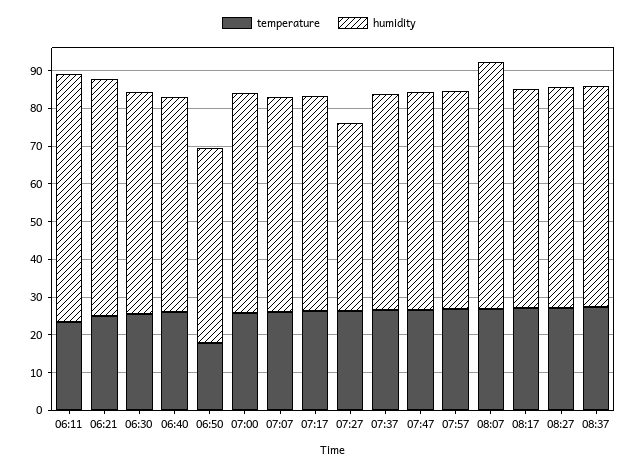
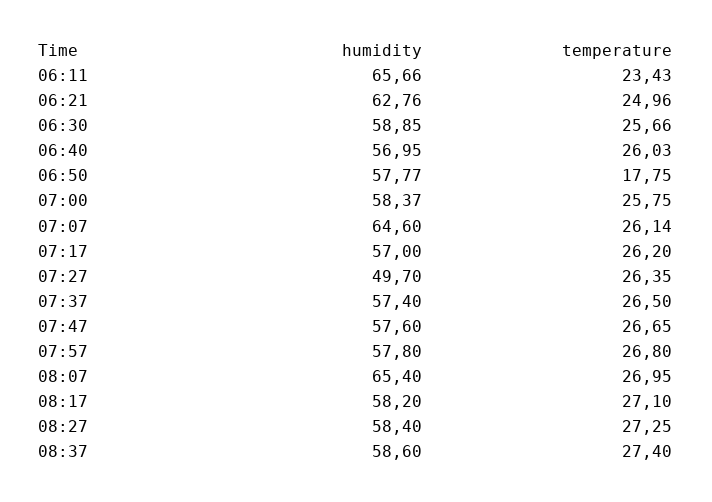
humidity, 06:50: 52.5 -> 57.77
humidity, 07:07: 57.5 -> 64.6

